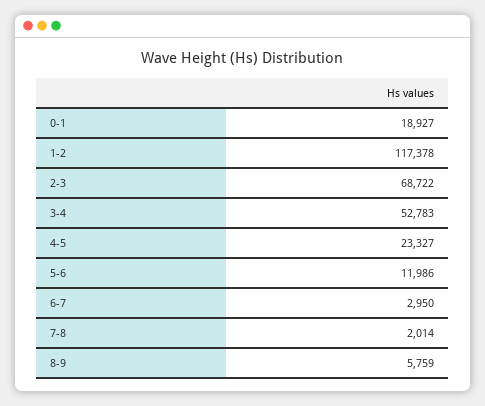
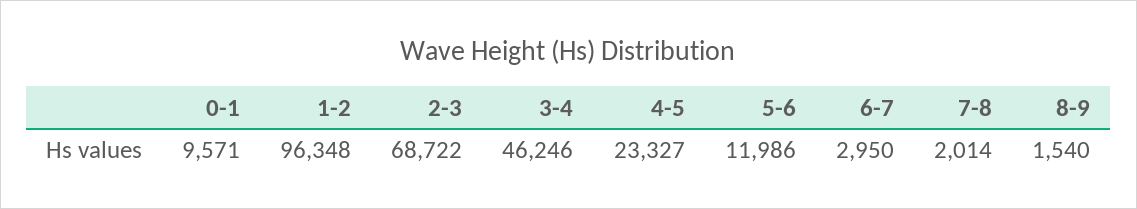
0-1: 18927 -> 9571
1-2: 117378 -> 96348
3-4: 52783 -> 46246
8-9: 5759 -> 1540

